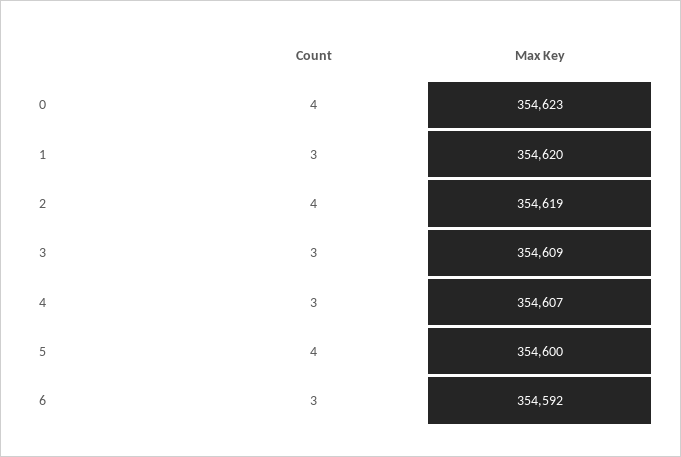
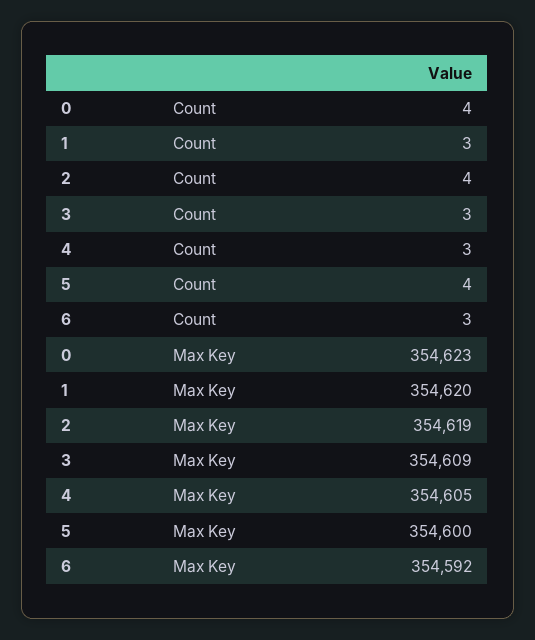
Max Key, 4: 354607 -> 354605

